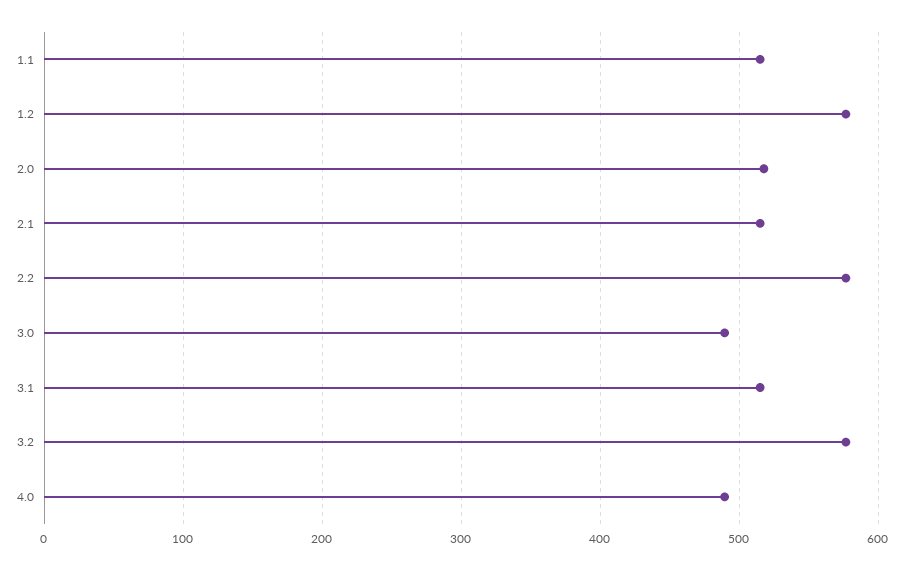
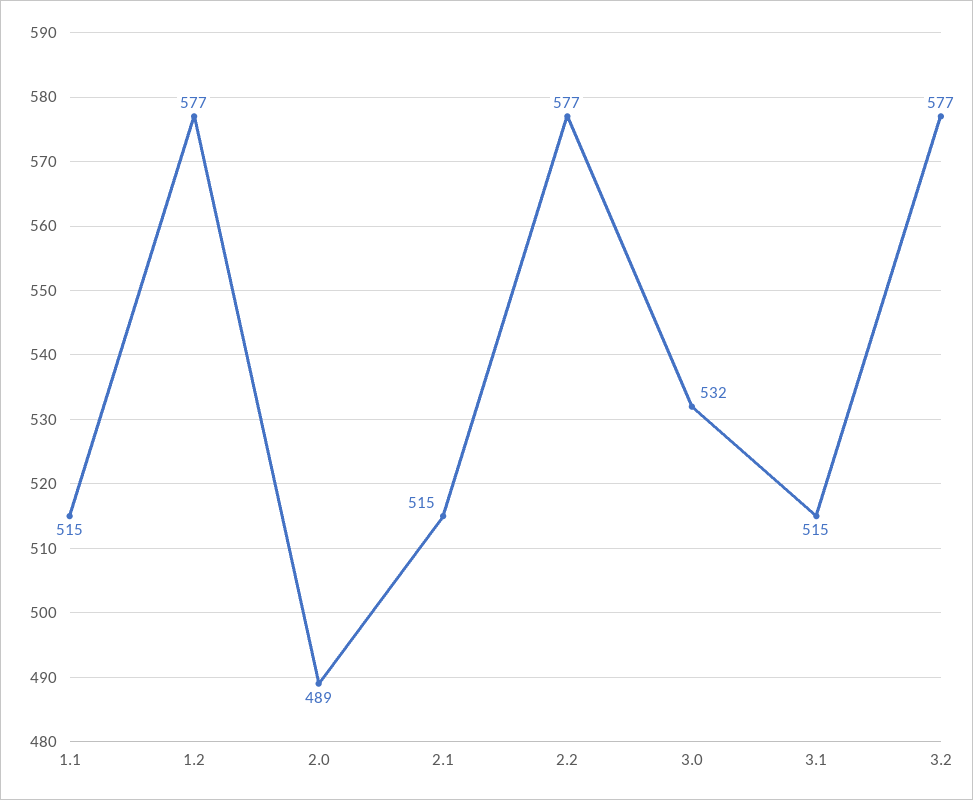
2.0: 520 -> 489
3.0: 490 -> 532
4.0: 490 -> none

